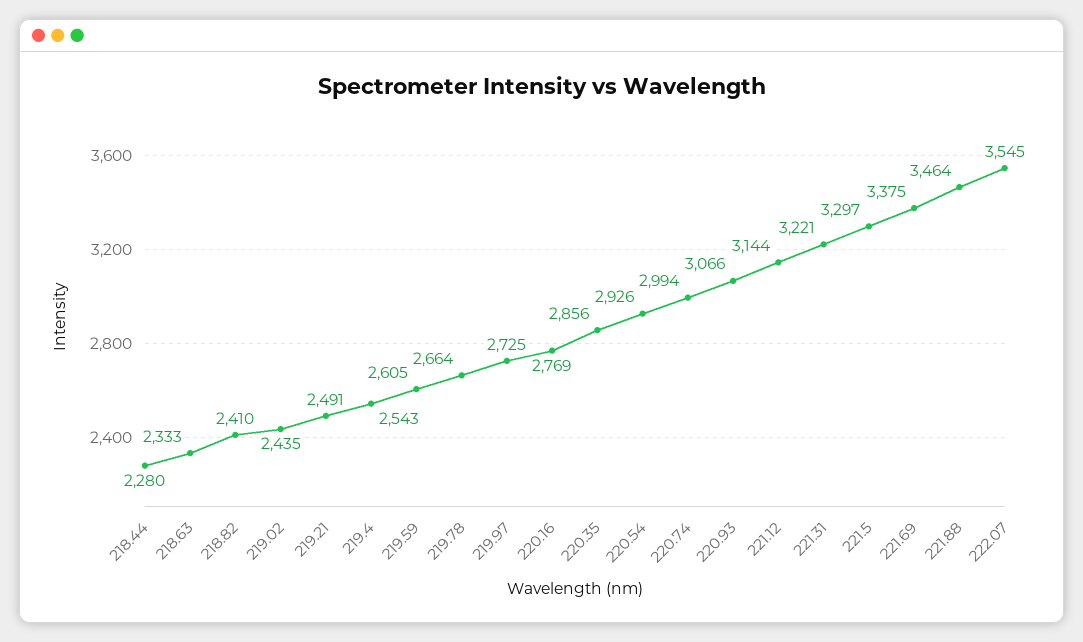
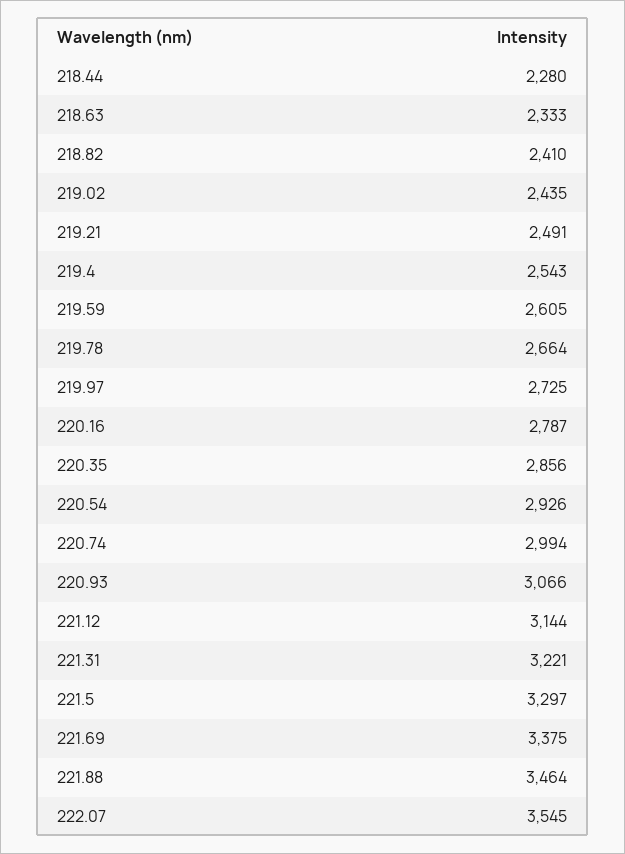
220.16: 2769 -> 2787

